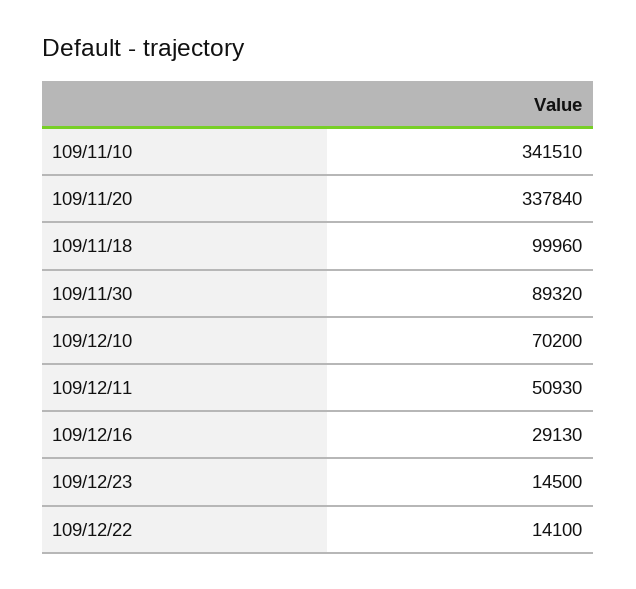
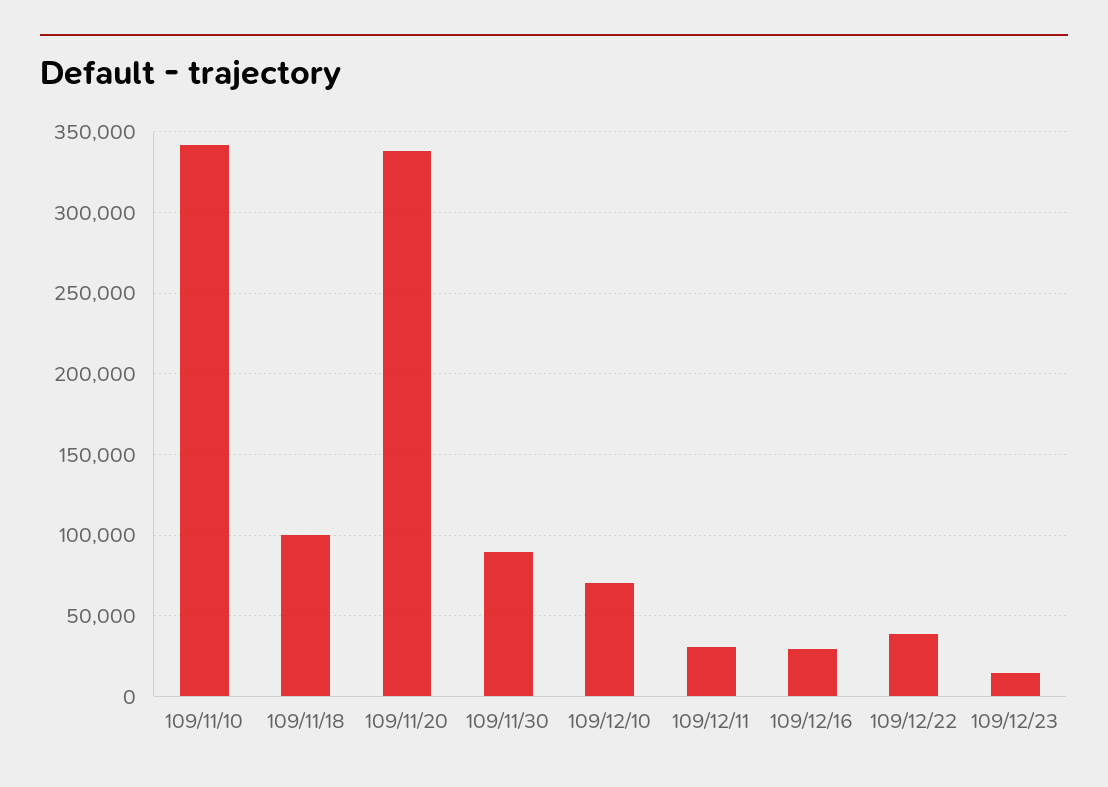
109/12/11: 50930 -> 30000
109/12/22: 14100 -> 40000

